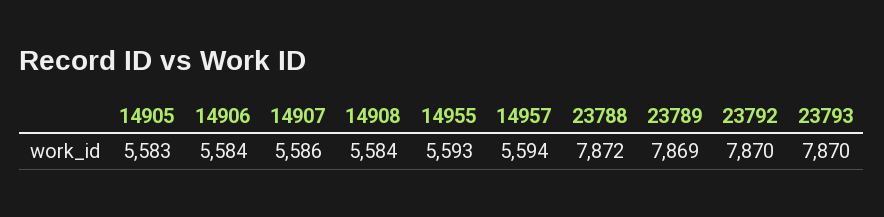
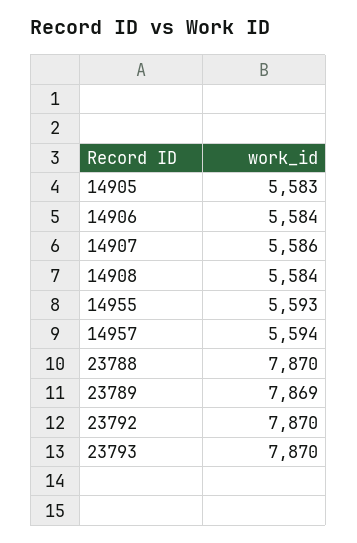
23788: 7872 -> 7870

